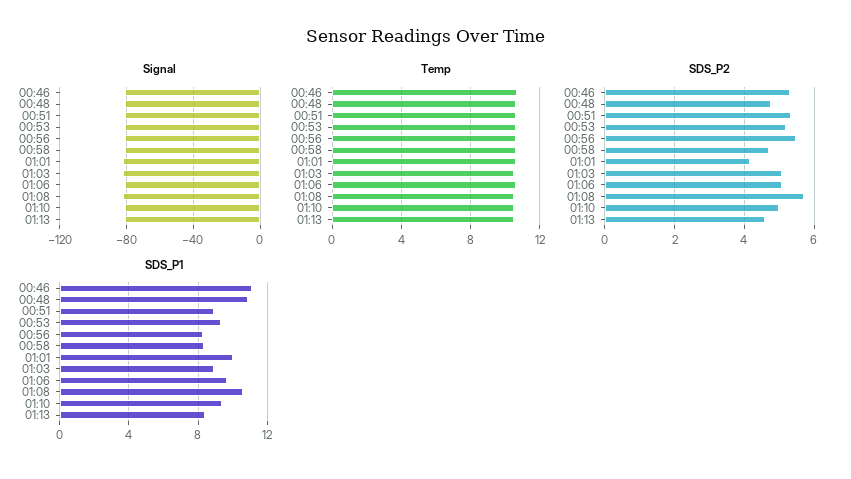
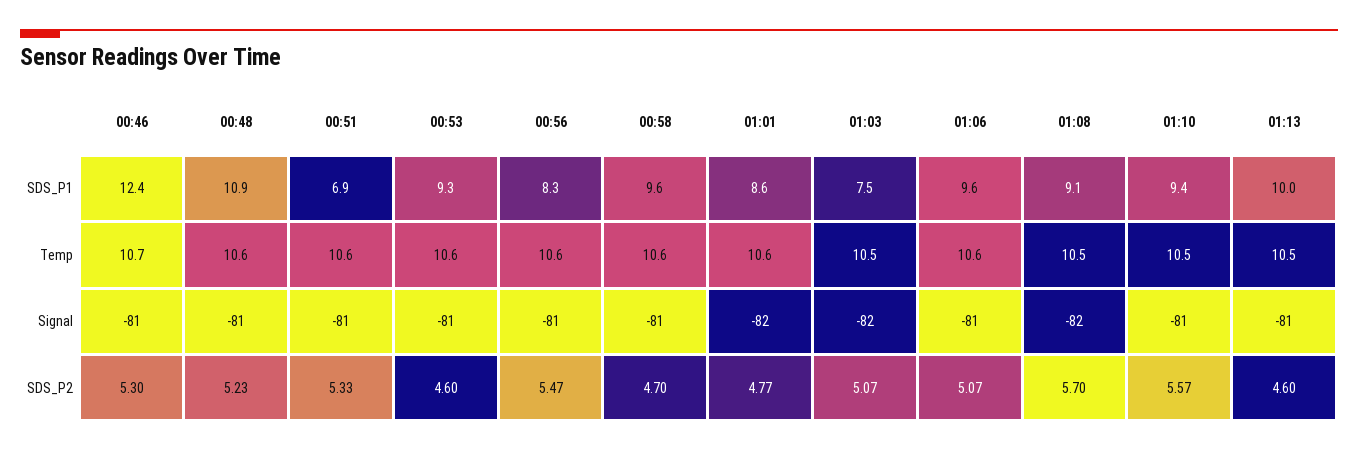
SDS_P2, 00:48: 4.8 -> 5.23
SDS_P2, 00:53: 5.2 -> 4.6
SDS_P2, 01:01: 4.2 -> 4.77
SDS_P2, 01:10: 5 -> 5.57
SDS_P1, 00:46: 11 -> 12.4
SDS_P1, 00:51: 9 -> 6.9
SDS_P1, 00:58: 8.5 -> 9.6
SDS_P1, 01:01: 10 -> 8.6
SDS_P1, 01:03: 9 -> 7.5
SDS_P1, 01:08: 10.5 -> 9.1
SDS_P1, 01:13: 8.5 -> 10

